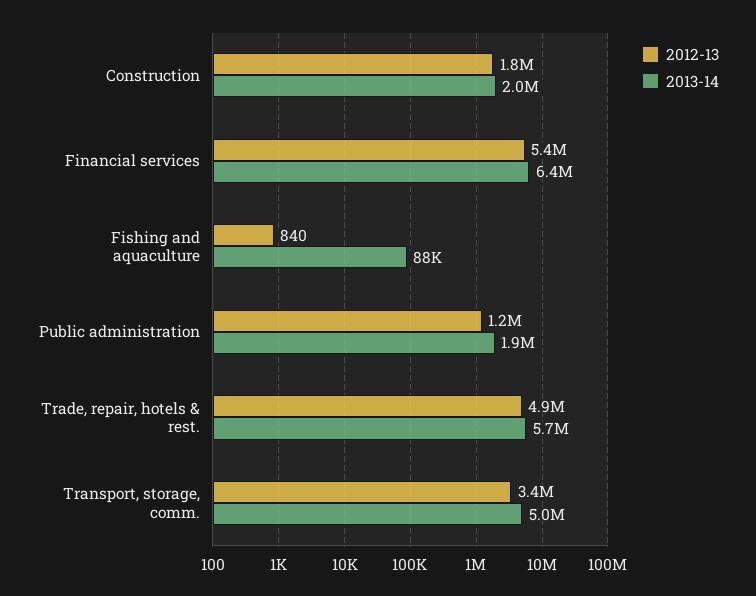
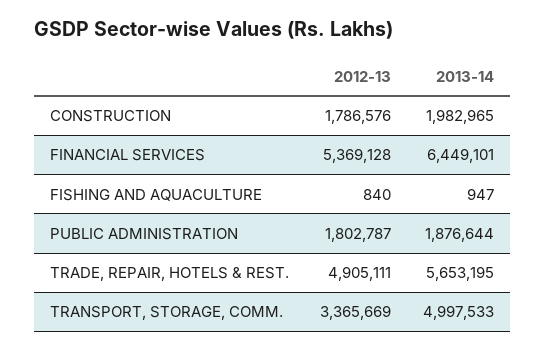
2013-14, Fishing and aquaculture: 88000 -> 947
2012-13, Public administration: 1200000 -> 1802787

